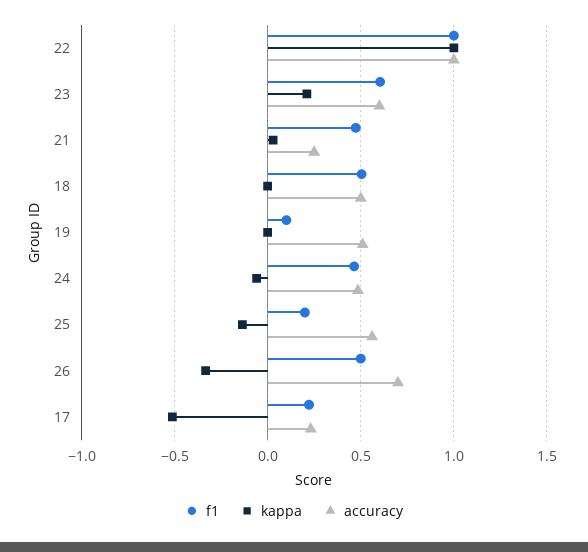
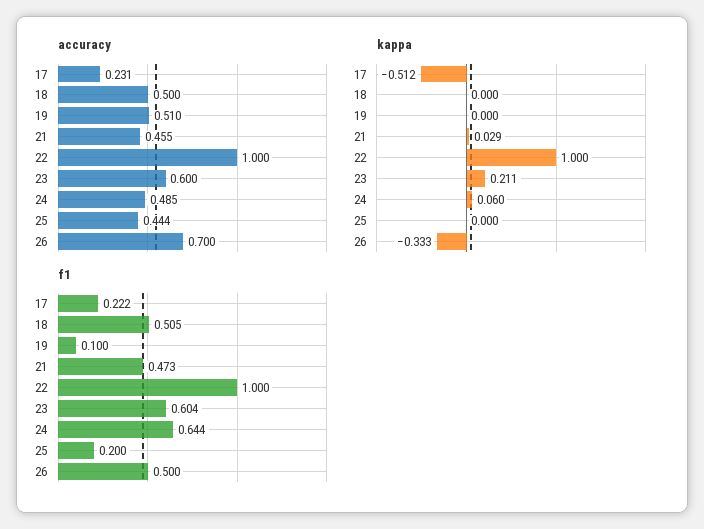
accuracy, 21: 0.25 -> 0.455
f1, 24: 0.45 -> 0.644
kappa, 24: -0.05 -> 0.06
kappa, 25: -0.15 -> 0
accuracy, 25: 0.55 -> 0.444

